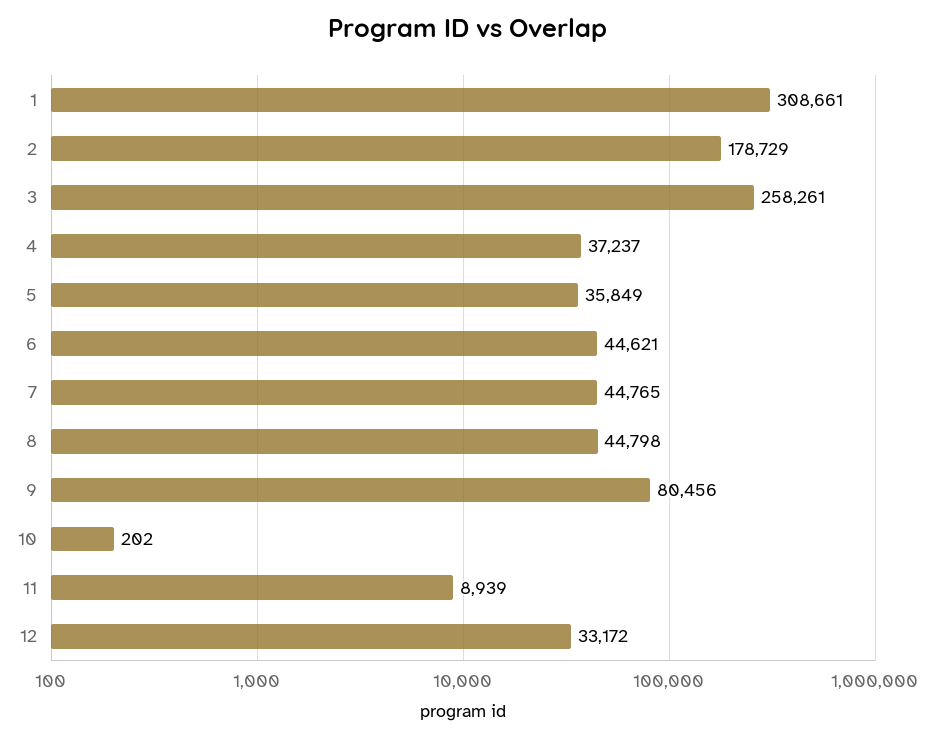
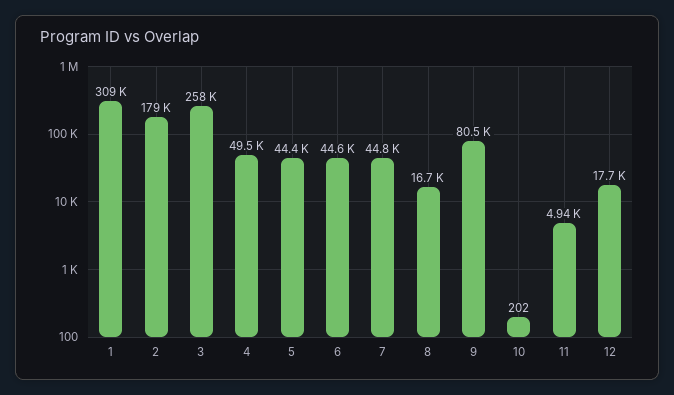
4: 37237 -> 49500
5: 35849 -> 44400
8: 44798 -> 16700
11: 8939 -> 4940
12: 33172 -> 17700

